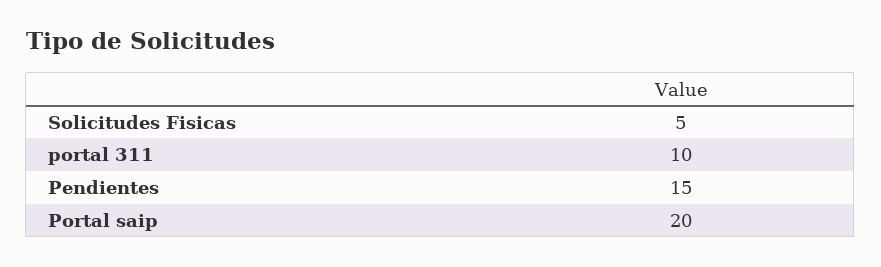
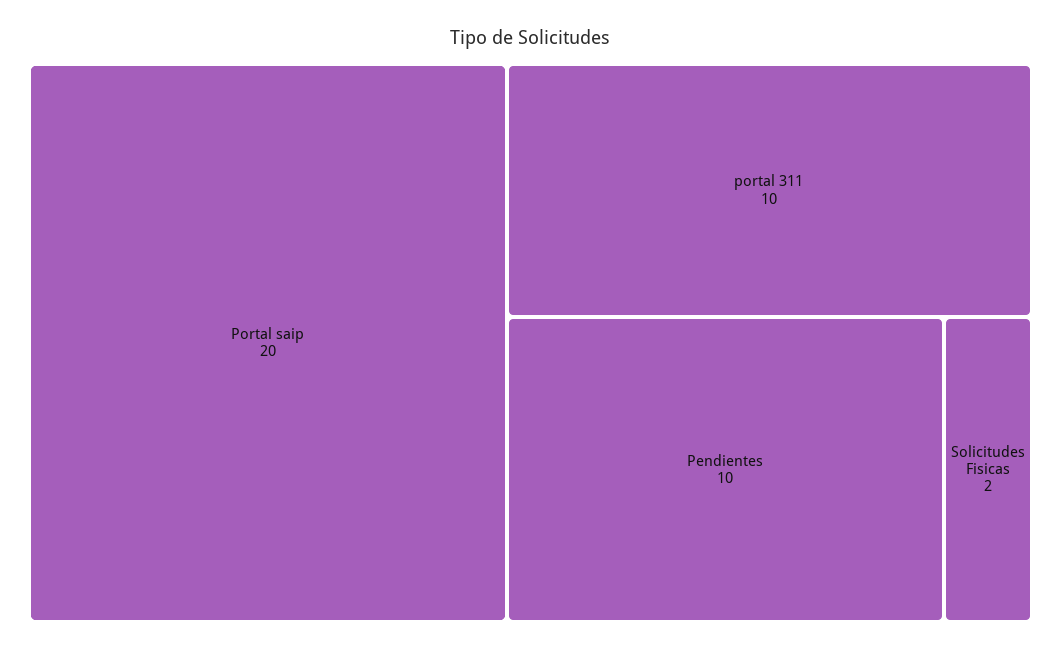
Solicitudes Fisicas: 5 -> 2
Pendientes: 15 -> 10

